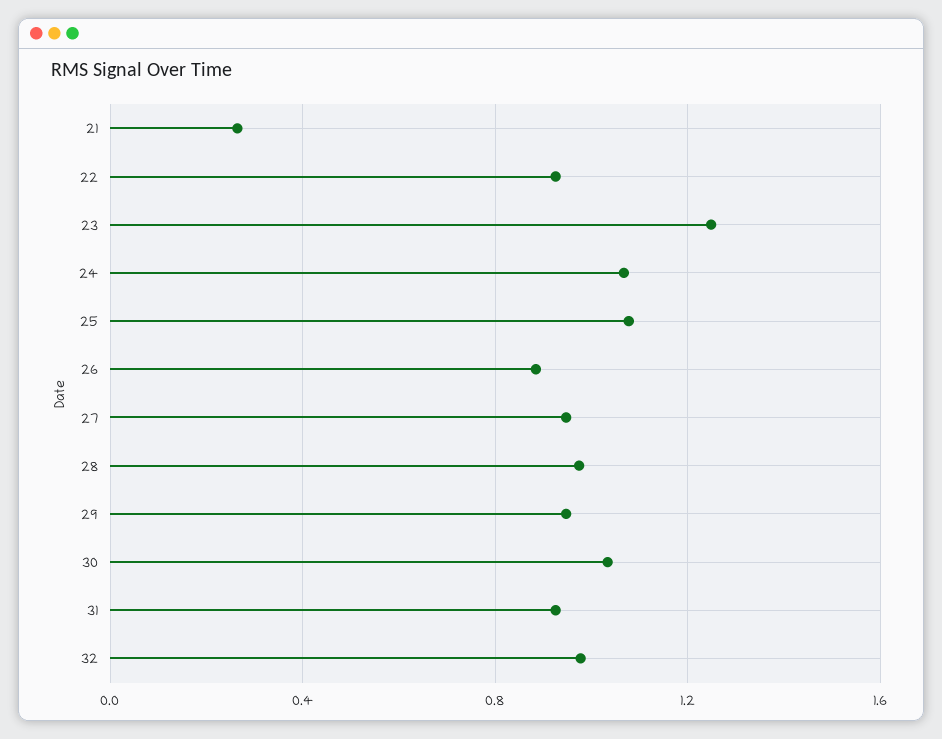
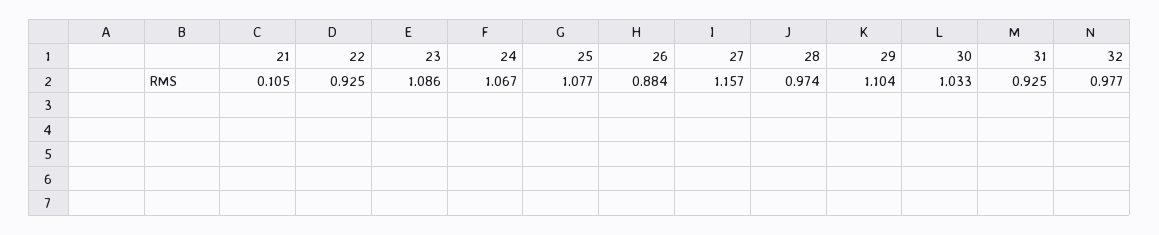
21: 0.25 -> 0.105
23: 1.25 -> 1.086
27: 0.95 -> 1.157
29: 0.95 -> 1.104

